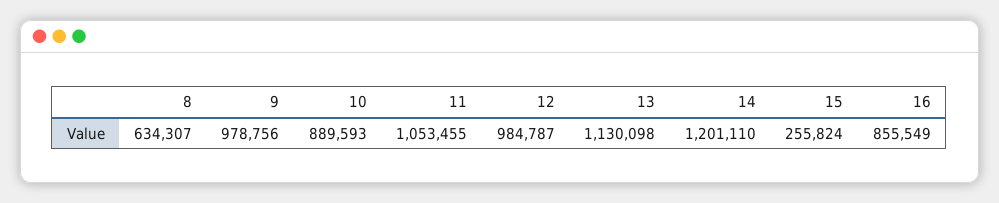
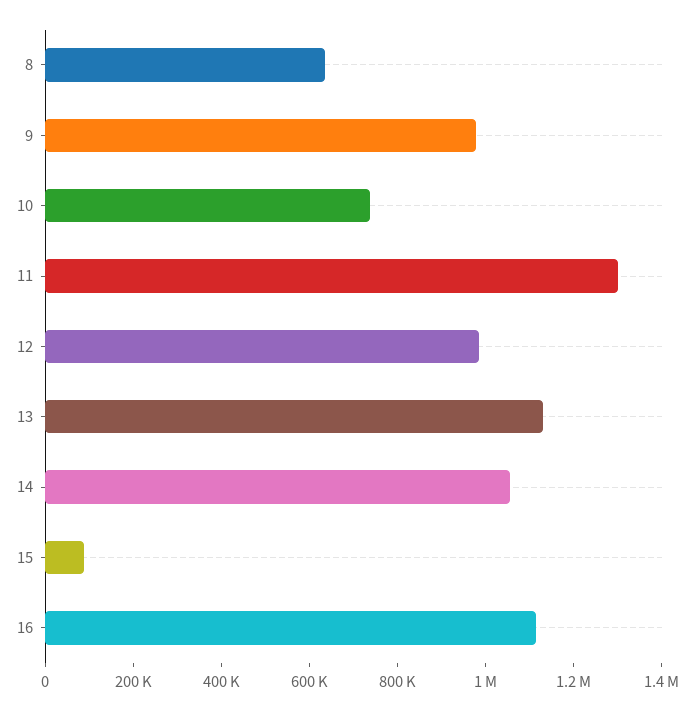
10: 889593 -> 750000
11: 1053455 -> 1300000
14: 1201110 -> 1050000
15: 255824 -> 100000
16: 855549 -> 1100000

